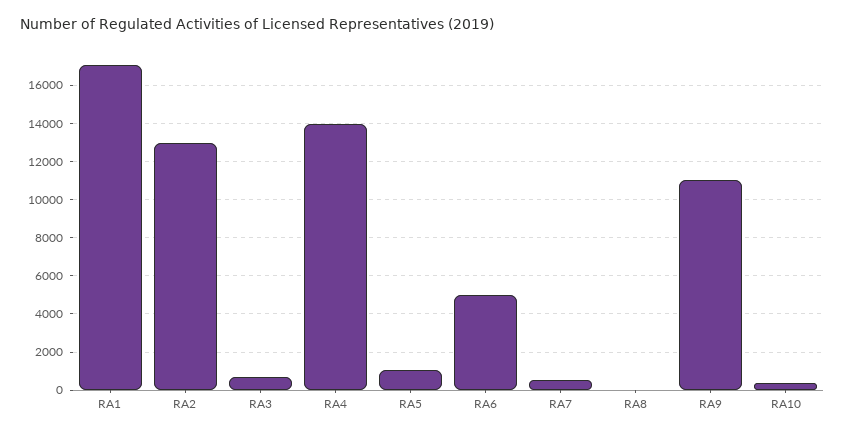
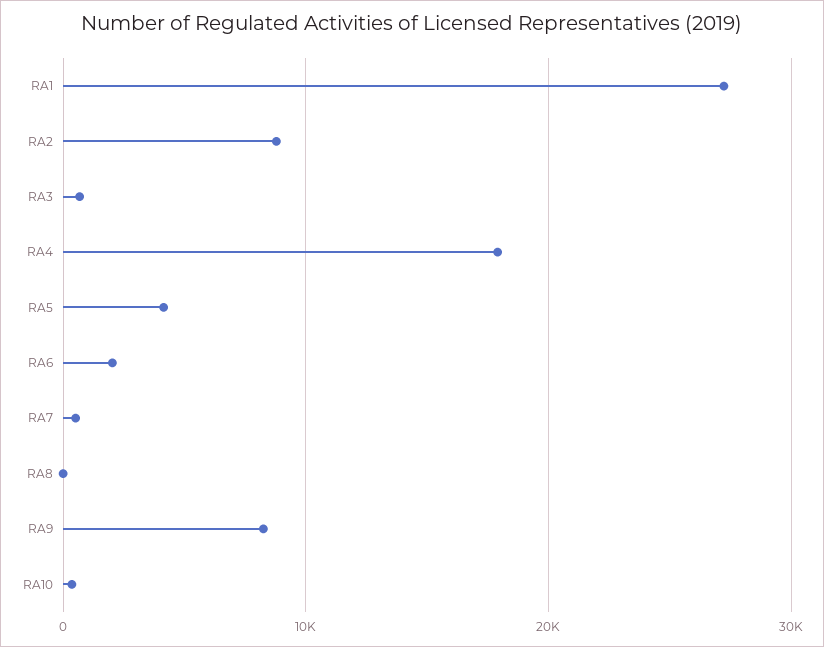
RA1: 17000 -> 27000
RA2: 13000 -> 9000
RA4: 14000 -> 18000
RA5: 1000 -> 4000
RA6: 5000 -> 2000
RA9: 11000 -> 8000

